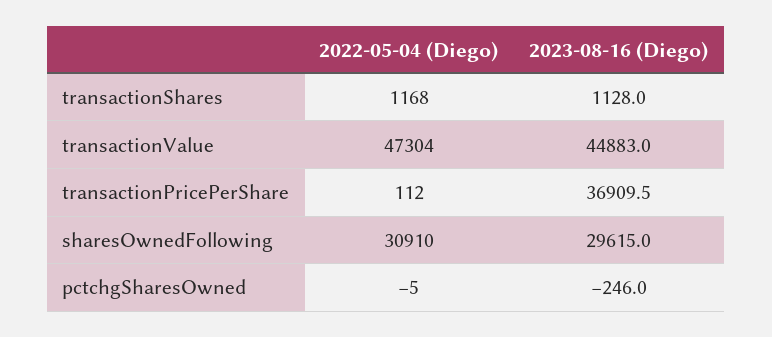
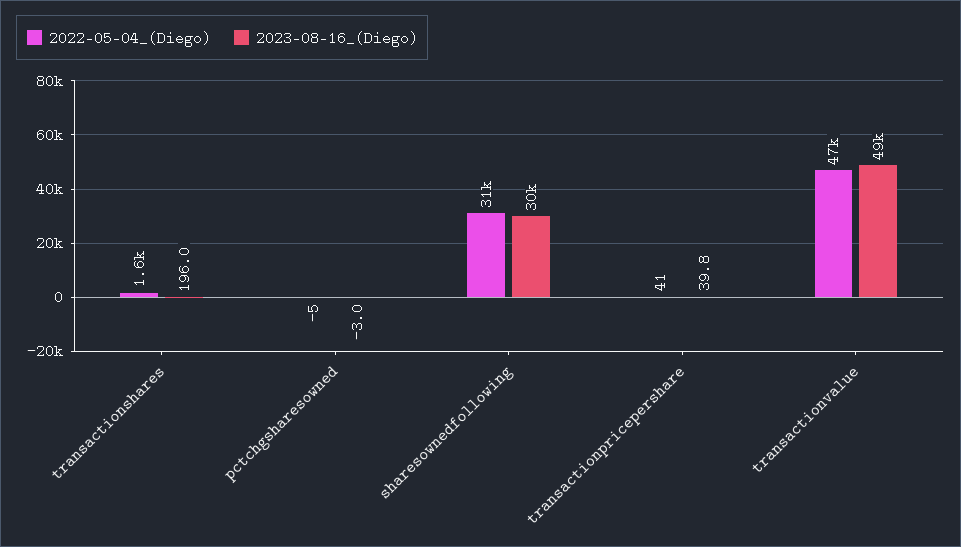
2022-05-04 (Diego), transactionShares: 1168 -> 1600
2023-08-16 (Diego), transactionShares: 1128 -> 196
2023-08-16 (Diego), transactionValue: 44883 -> 49000
2022-05-04 (Diego), transactionPricePerShare: 112 -> 41
2023-08-16 (Diego), transactionPricePerShare: 36909.5 -> 39.8
2023-08-16 (Diego), pctchgSharesOwned: -246 -> -3

